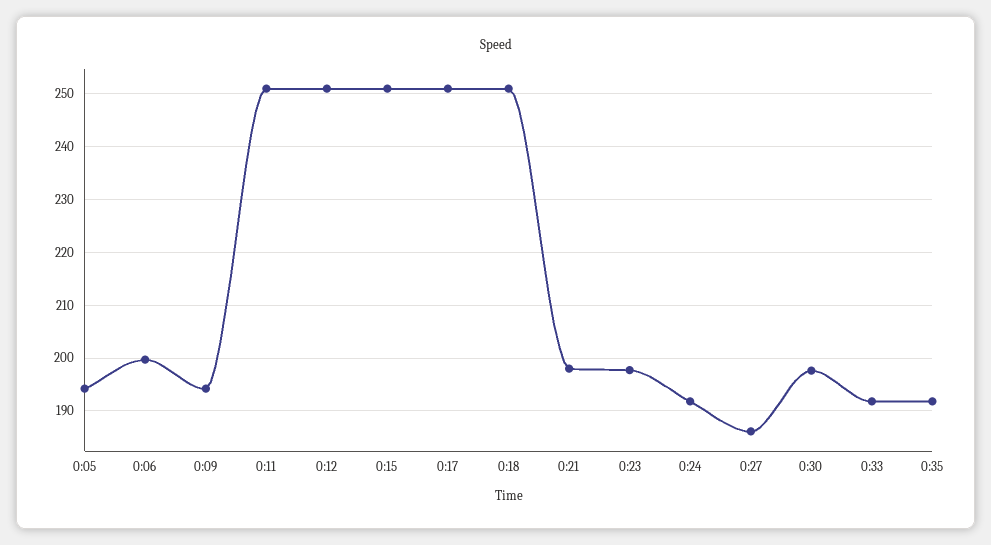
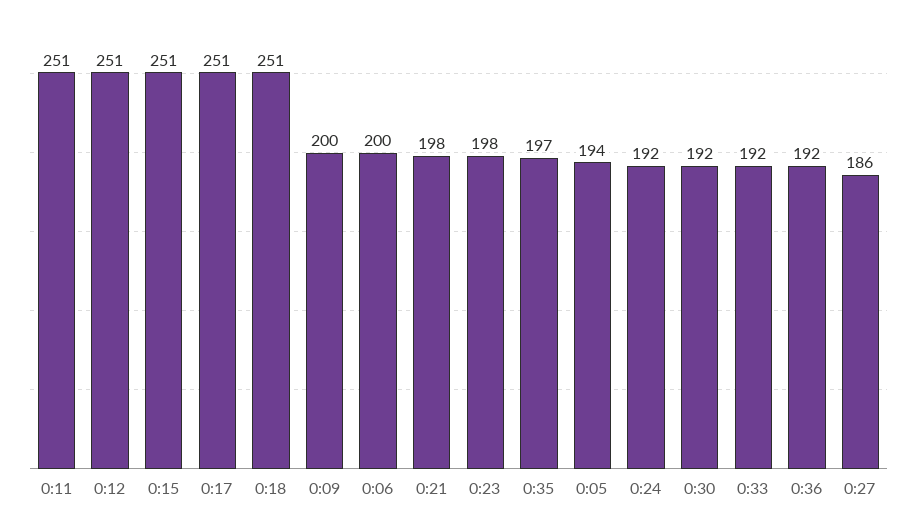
0:09: 194 -> 200
0:30: 198 -> 192
0:35: 192 -> 197
0:36: none -> 192

